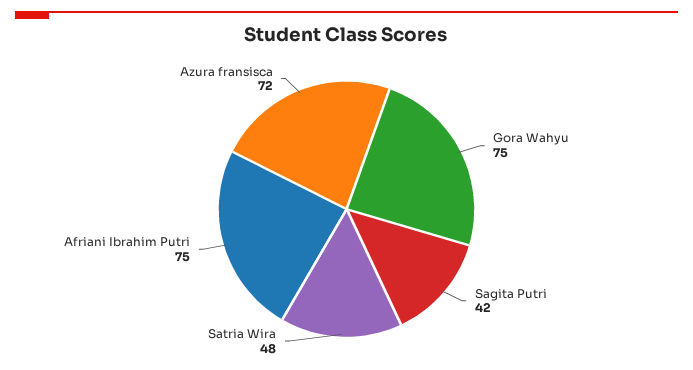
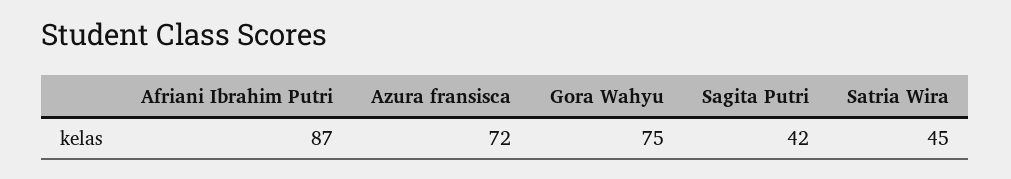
Satria Wira: 48 -> 45
Afriani Ibrahim Putri: 75 -> 87

